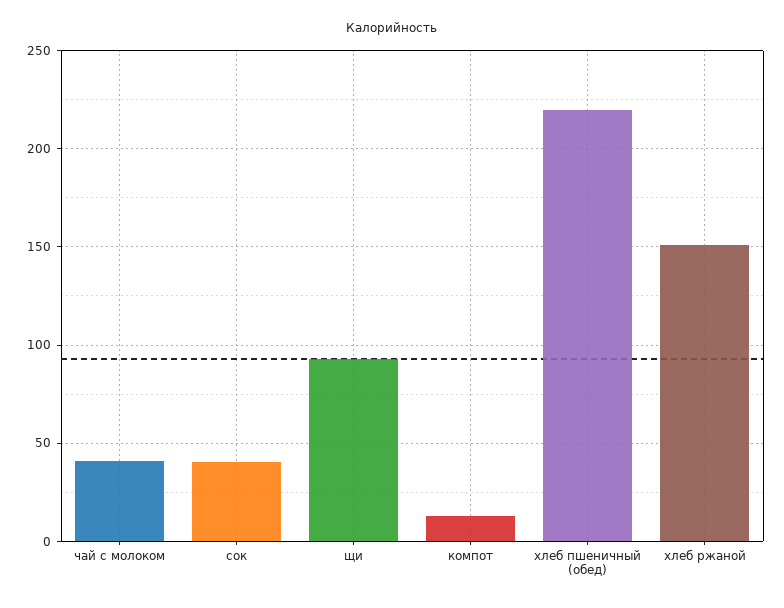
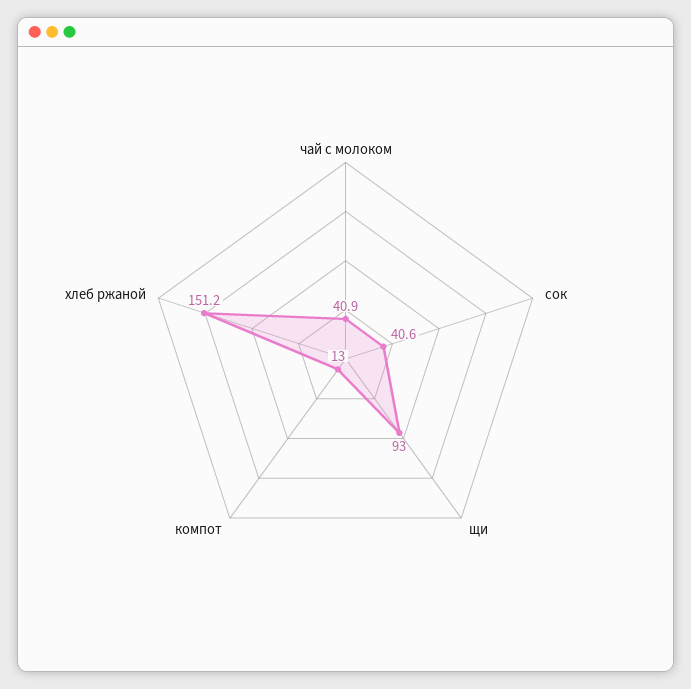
хлеб пшеничный (обед): 220 -> none

